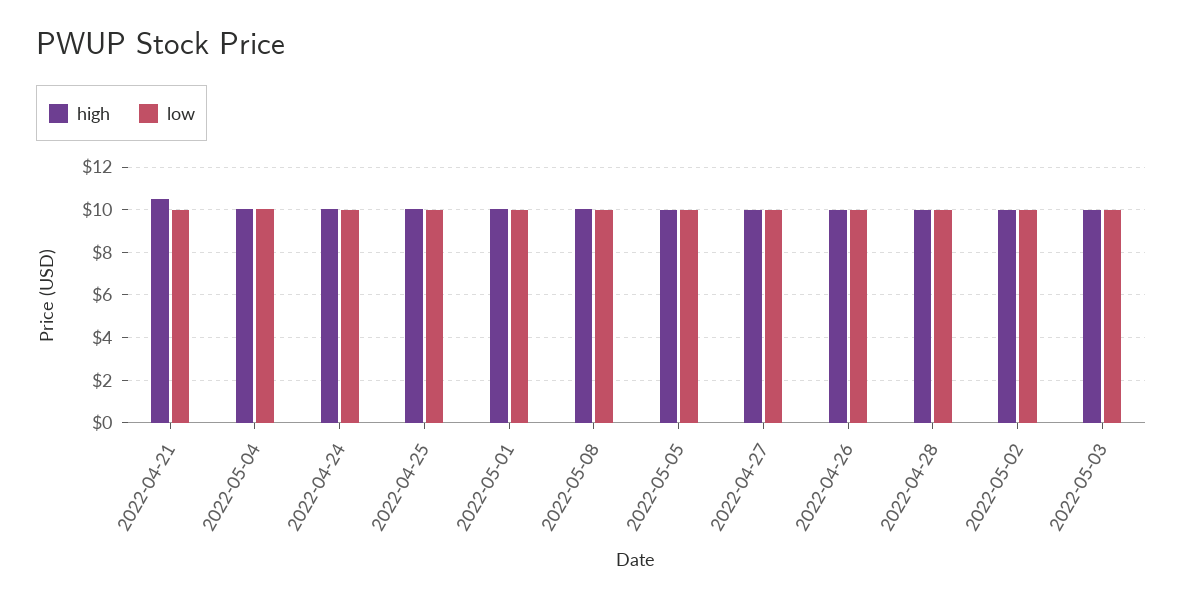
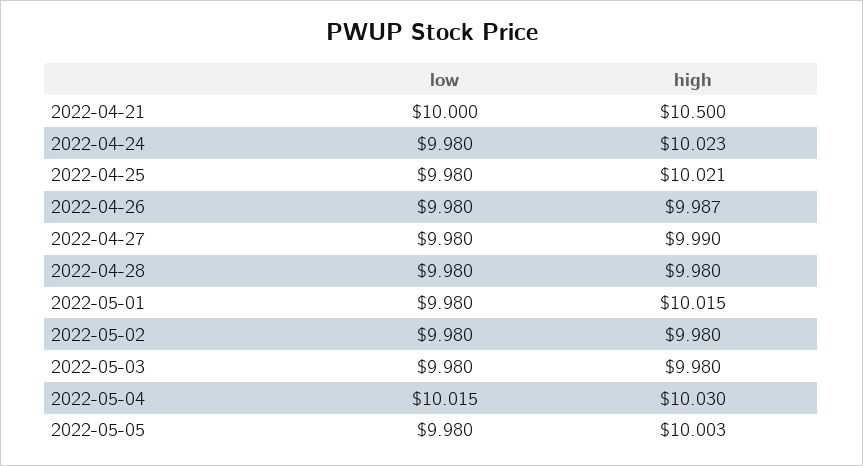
high, 2022-05-08: 10 -> none
low, 2022-05-08: 10 -> none

